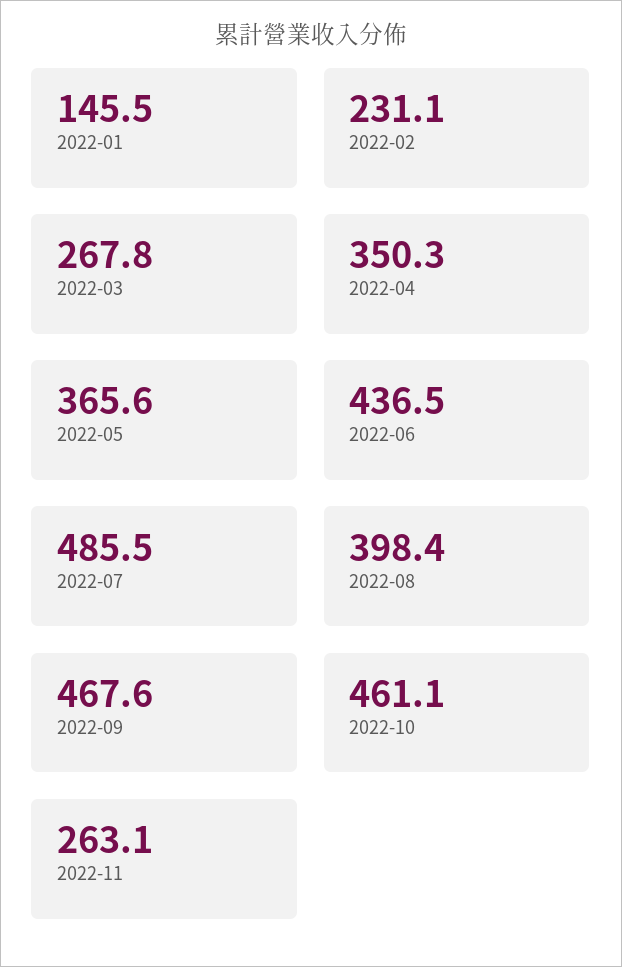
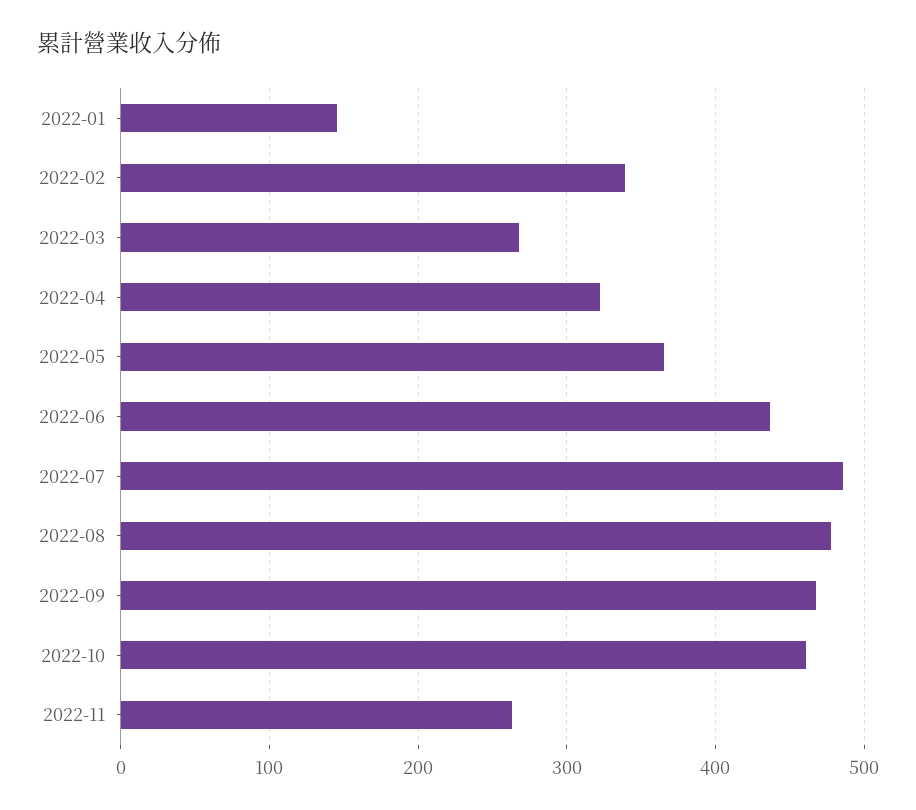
2022-02: 231.1 -> 340
2022-04: 350.3 -> 320
2022-08: 398.4 -> 480

